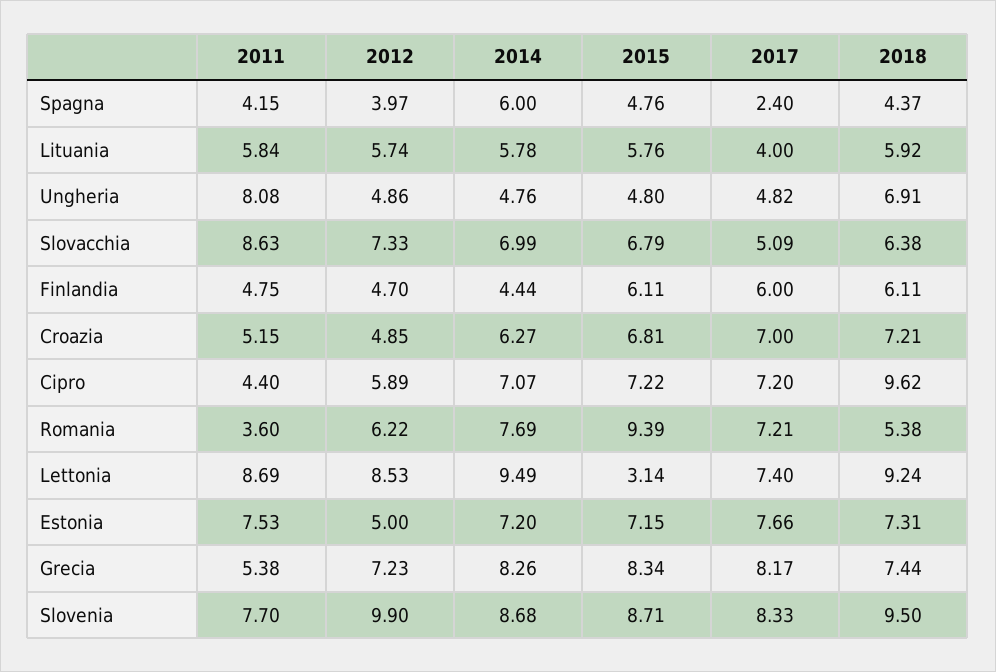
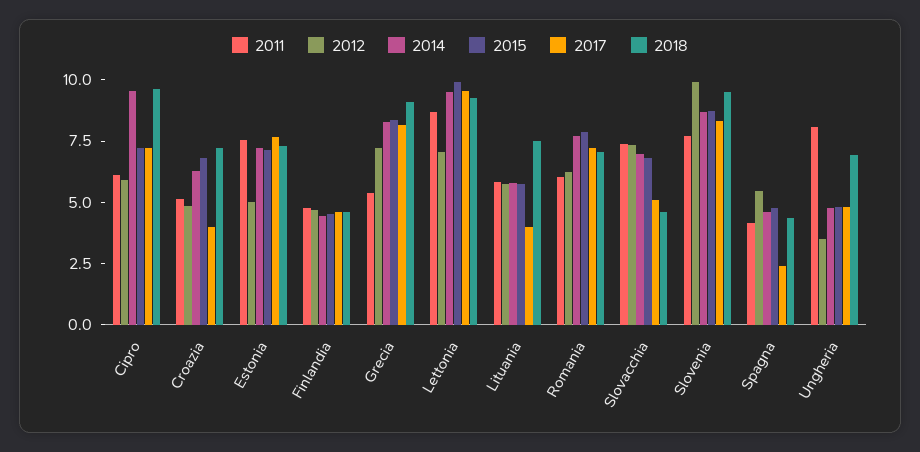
2012, Spagna: 3.97 -> 5.5
2014, Spagna: 6 -> 4.5
2018, Lituania: 5.92 -> 7.5
2012, Ungheria: 4.86 -> 3.5
2011, Slovacchia: 8.63 -> 7.5
2018, Slovacchia: 6.38 -> 4.5
2015, Finlandia: 6.11 -> 4.5
2017, Finlandia: 6 -> 4.5
2018, Finlandia: 6.11 -> 4.5
2017, Croazia: 7 -> 4
2011, Cipro: 4.4 -> 6
2014, Cipro: 7.07 -> 9.5
2011, Romania: 3.6 -> 6
2015, Romania: 9.39 -> 8
2018, Romania: 5.38 -> 7
2012, Lettonia: 8.53 -> 7
2015, Lettonia: 3.14 -> 10
2017, Lettonia: 7.4 -> 9.5
2018, Grecia: 7.44 -> 9

